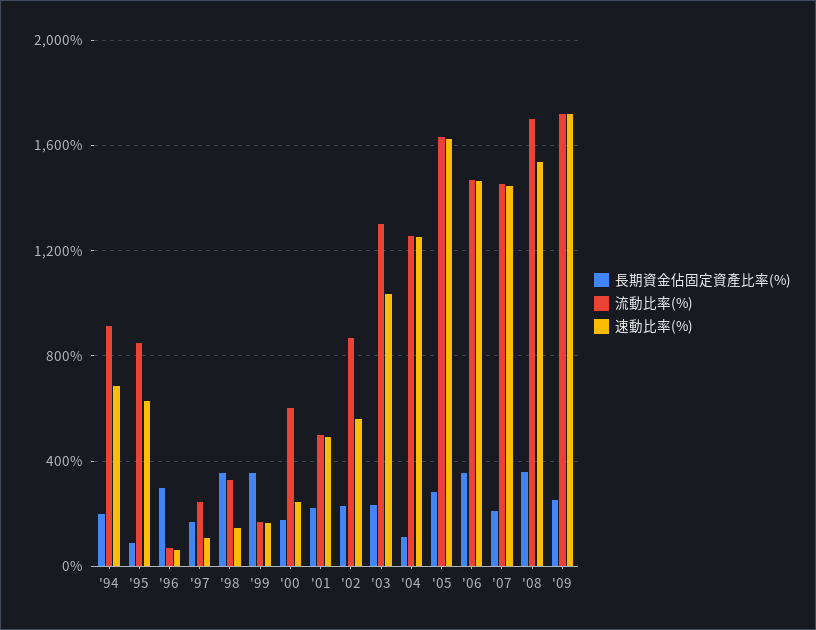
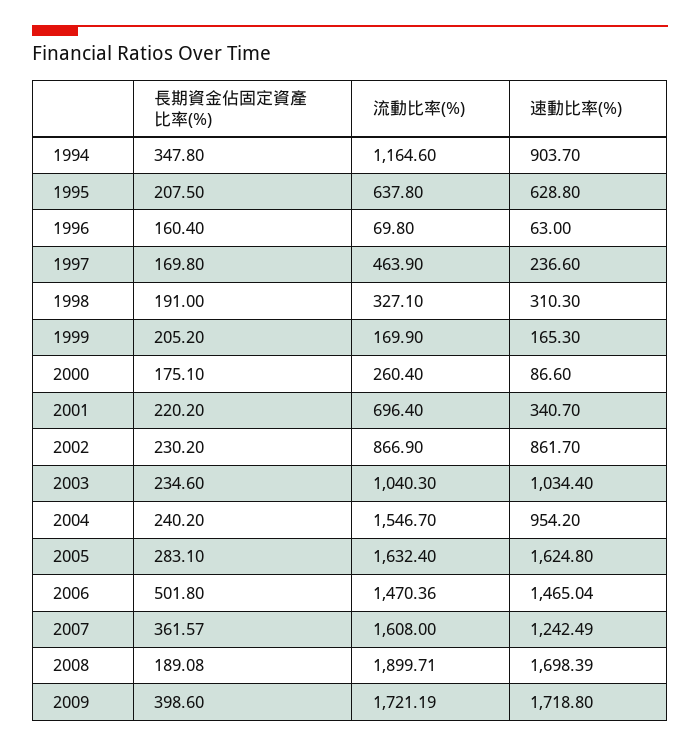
長期資金佔固定資產比率(%), '94: 200 -> 347.8
流動比率(%), '94: 900 -> 1164.6
速動比率(%), '94: 700 -> 903.7
長期資金佔固定資產比率(%), '95: 100 -> 207.5
流動比率(%), '95: 850 -> 637.8
長期資金佔固定資產比率(%), '96: 300 -> 160.4
流動比率(%), '97: 250 -> 463.9
速動比率(%), '97: 100 -> 236.6
長期資金佔固定資產比率(%), '98: 350 -> 191
速動比率(%), '98: 150 -> 310.3
長期資金佔固定資產比率(%), '99: 350 -> 205.2
流動比率(%), '00: 600 -> 260.4
速動比率(%), '00: 250 -> 86.6
流動比率(%), '01: 500 -> 696.4
速動比率(%), '01: 500 -> 340.7
速動比率(%), '02: 550 -> 861.7
流動比率(%), '03: 1300 -> 1040.3
長期資金佔固定資產比率(%), '04: 100 -> 240.2
流動比率(%), '04: 1250 -> 1546.7
速動比率(%), '04: 1250 -> 954.2
長期資金佔固定資產比率(%), '06: 350 -> 501.8
長期資金佔固定資產比率(%), '07: 200 -> 361.57
流動比率(%), '07: 1450 -> 1608
速動比率(%), '07: 1450 -> 1242.49
長期資金佔固定資產比率(%), '08: 350 -> 189.08
流動比率(%), '08: 1700 -> 1899.71
速動比率(%), '08: 1550 -> 1698.39
長期資金佔固定資產比率(%), '09: 250 -> 398.6

